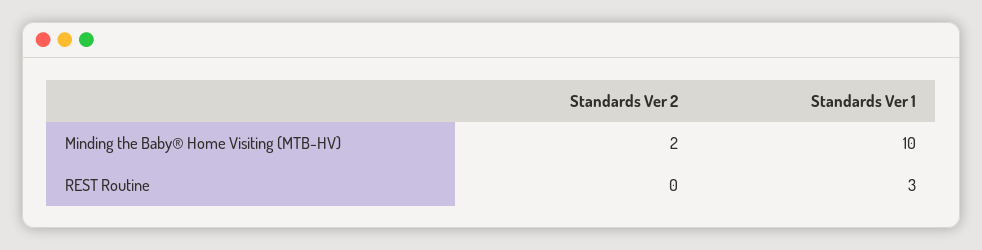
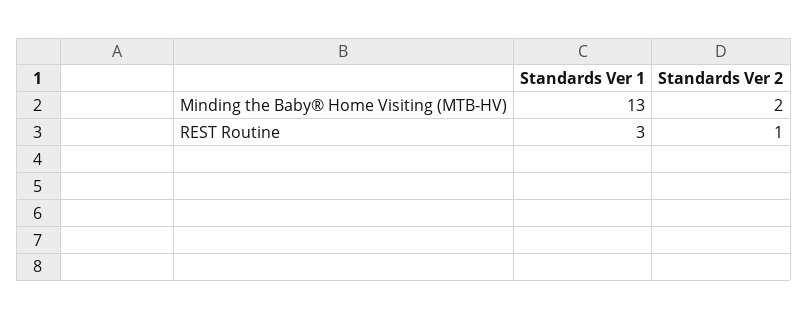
Standards Ver 1, Minding the Baby® Home Visiting (MTB-HV): 10 -> 13
Standards Ver 2, REST Routine: 0 -> 1

